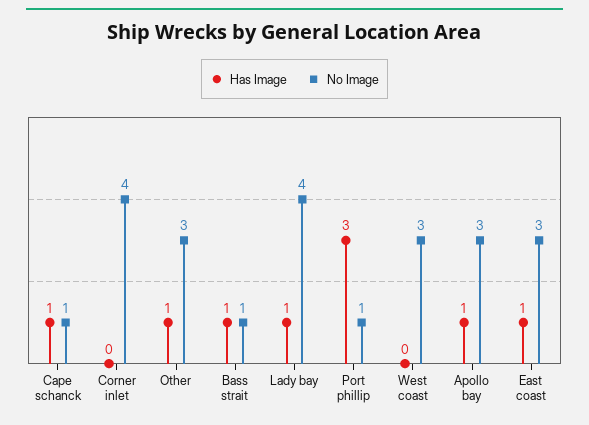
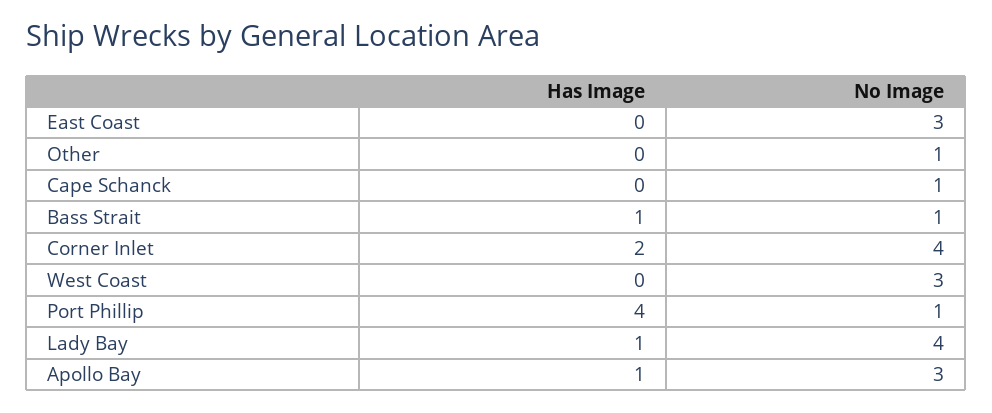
Has Image, Cape schanck: 1 -> 0
Has Image, Corner inlet: 0 -> 2
Has Image, Other: 1 -> 0
No Image, Other: 3 -> 1
Has Image, Port phillip: 3 -> 4
Has Image, East coast: 1 -> 0

